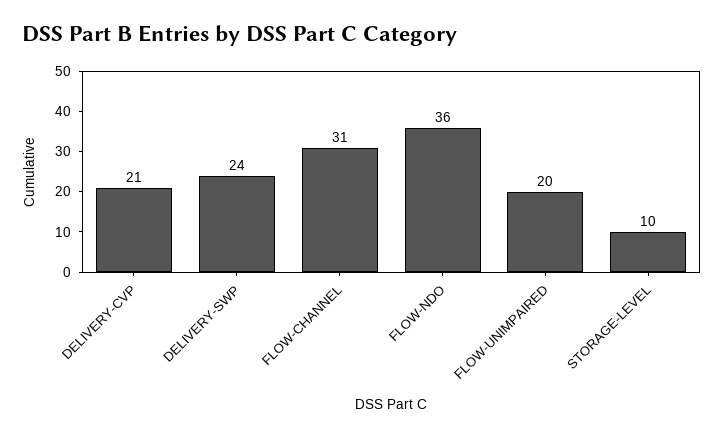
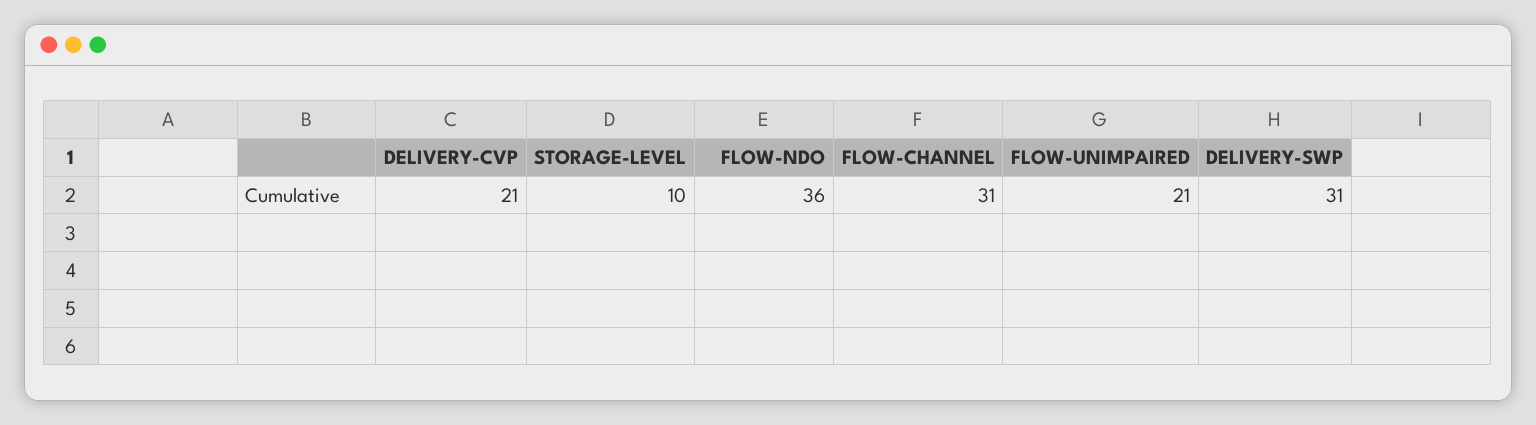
DELIVERY-SWP: 24 -> 31
FLOW-UNIMPAIRED: 20 -> 21

